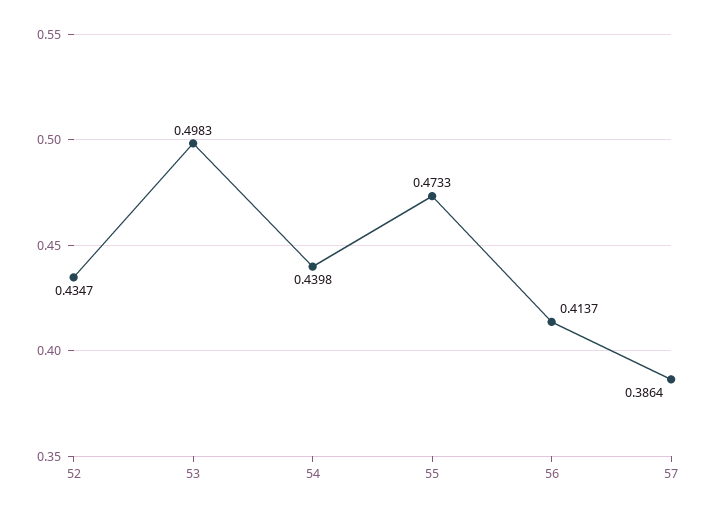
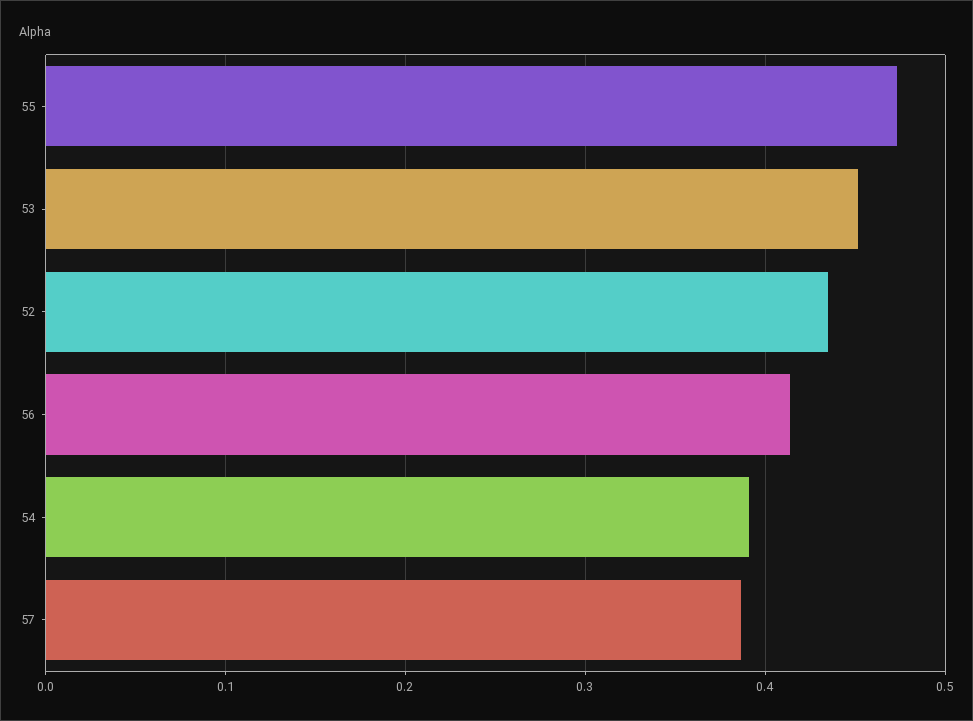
53: 0.4983 -> 0.45
54: 0.4398 -> 0.39

